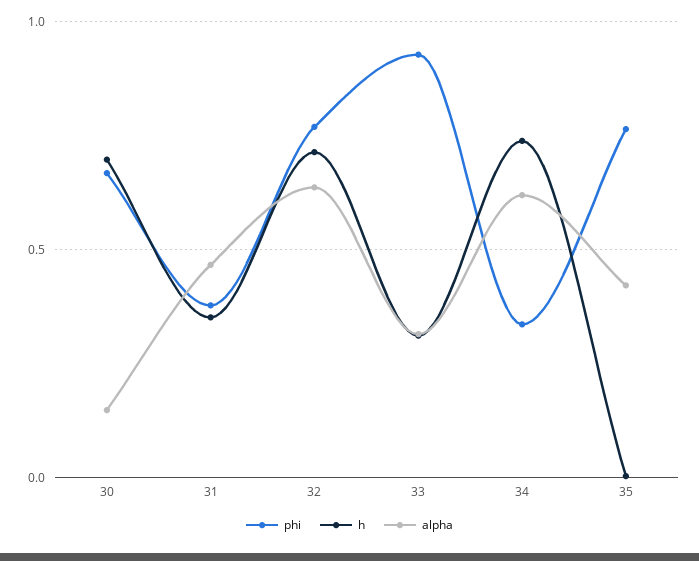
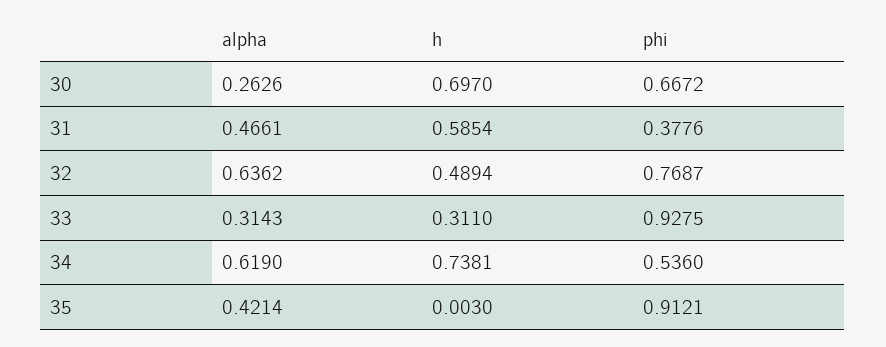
alpha, 30: 0.15 -> 0.2626
h, 31: 0.35 -> 0.5854
h, 32: 0.7 -> 0.4894
phi, 34: 0.35 -> 0.536
phi, 35: 0.75 -> 0.9121

